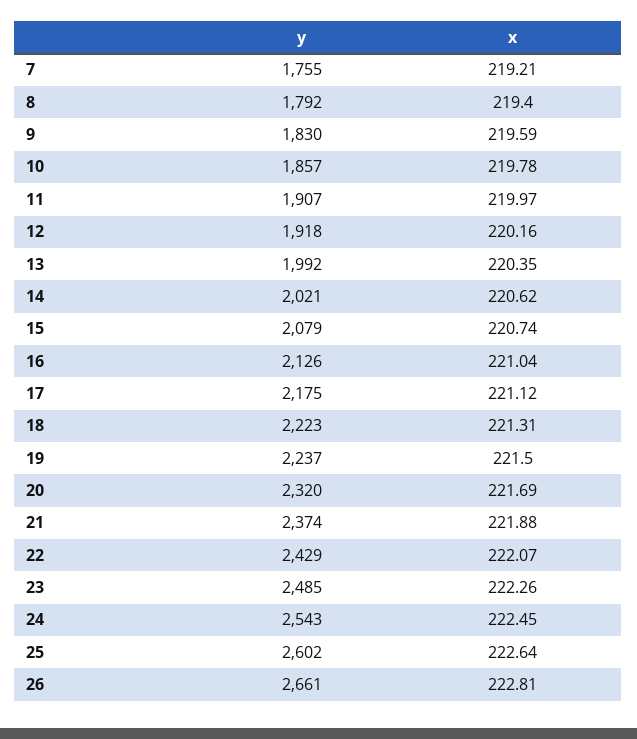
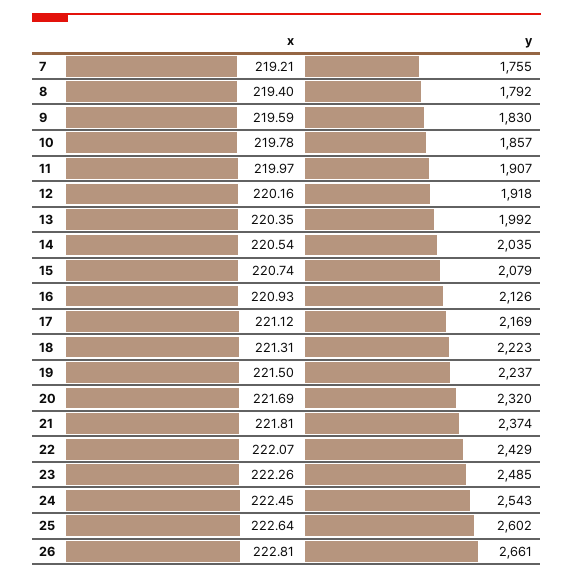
y, 14: 2021 -> 2035
x, 14: 220.62 -> 220.54
x, 16: 221.04 -> 220.93
y, 17: 2175 -> 2169
x, 21: 221.88 -> 221.81

